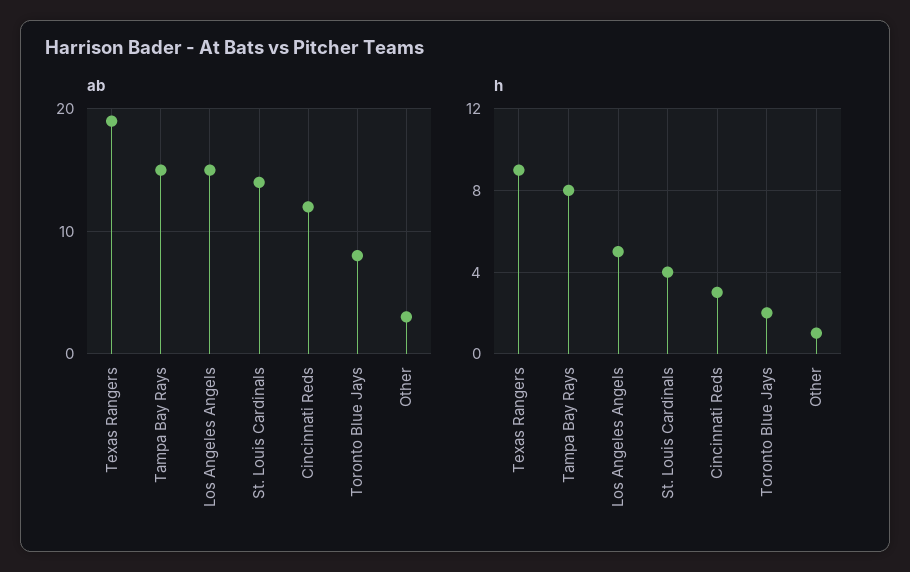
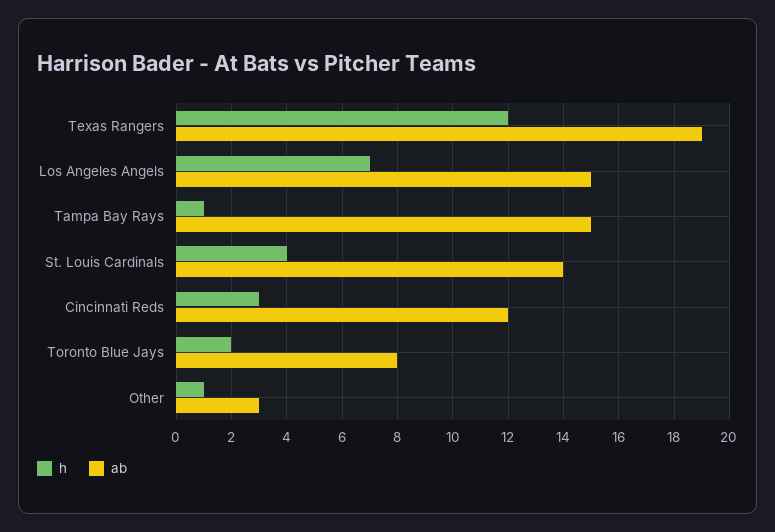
h, Texas Rangers: 9 -> 12
h, Tampa Bay Rays: 8 -> 1
h, Los Angeles Angels: 5 -> 7

